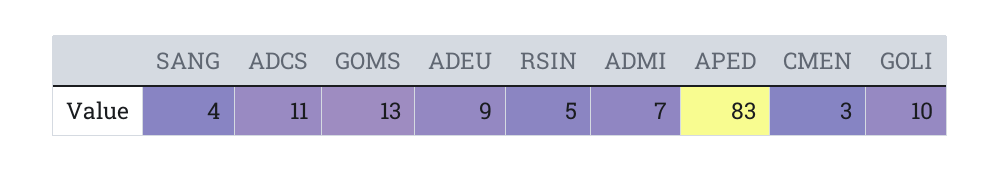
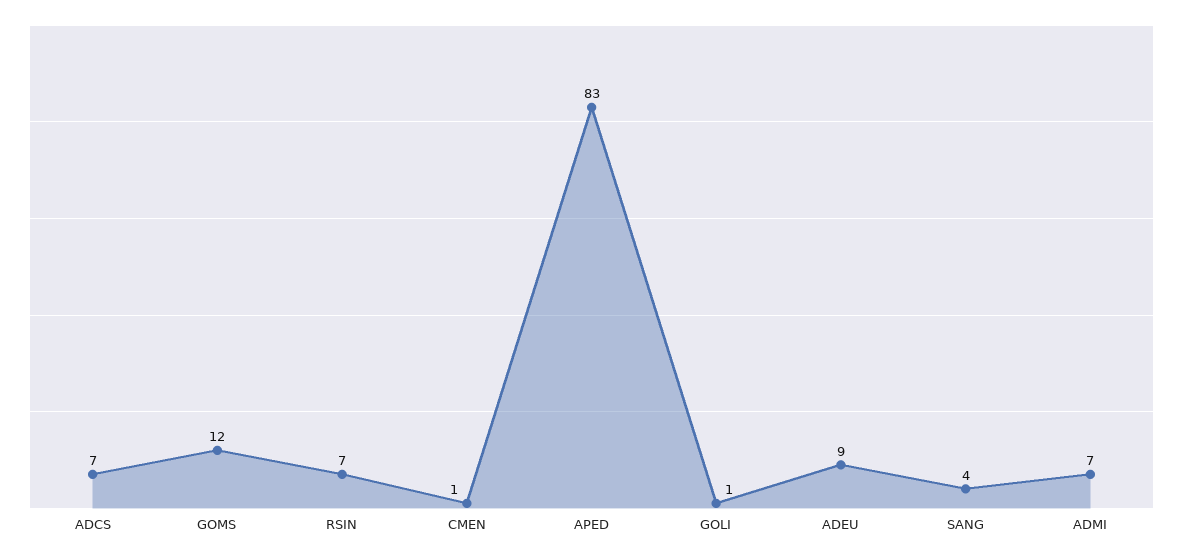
ADCS: 11 -> 7
GOMS: 13 -> 12
RSIN: 5 -> 7
CMEN: 3 -> 1
GOLI: 10 -> 1

